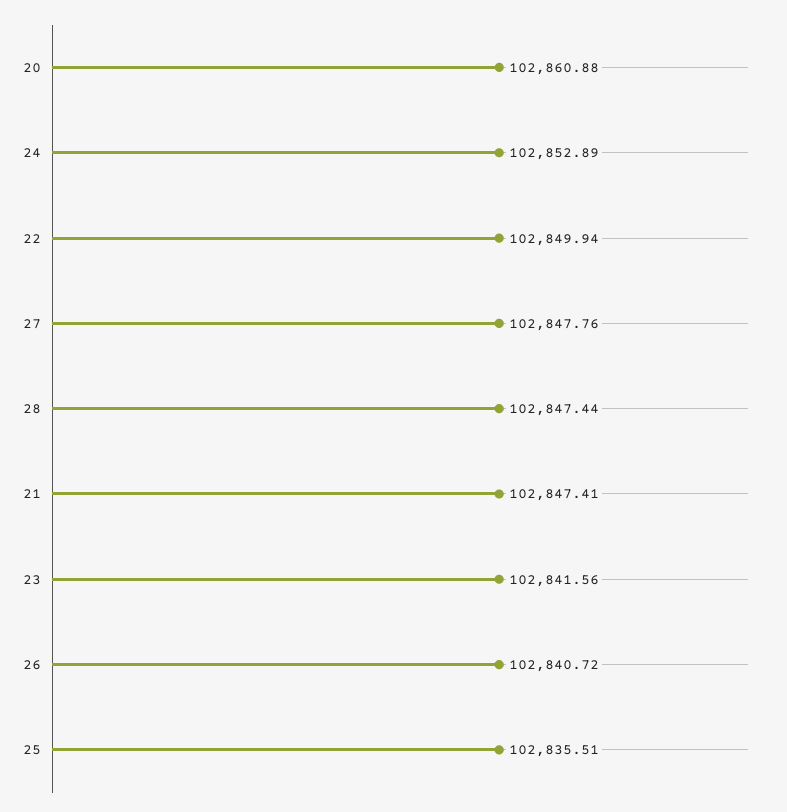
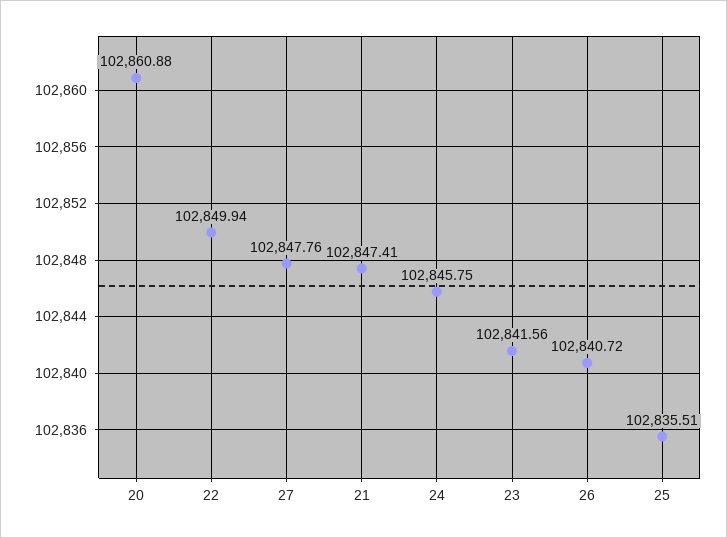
24: 102852.89 -> 102845.75
28: 102847.44 -> none

